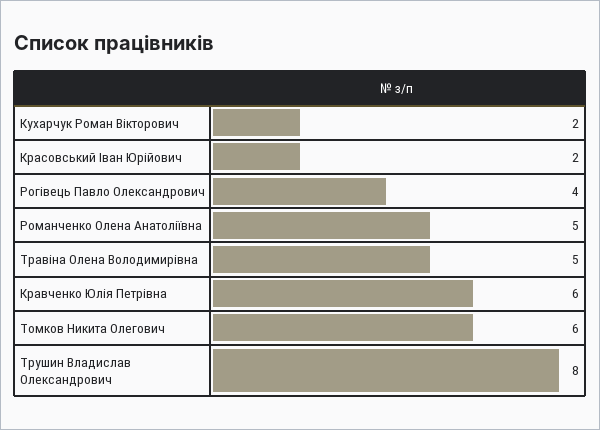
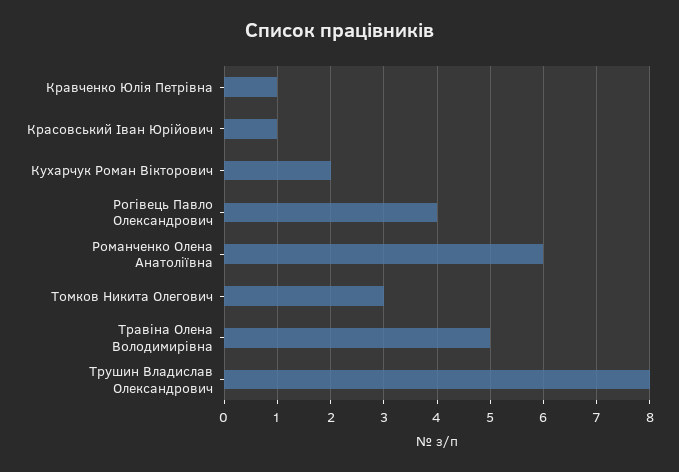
Красовський Іван Юрійович: 2 -> 1
Романченко Олена Анатоліївна: 5 -> 6
Кравченко Юлія Петрівна: 6 -> 1
Томков Никита Олегович: 6 -> 3

